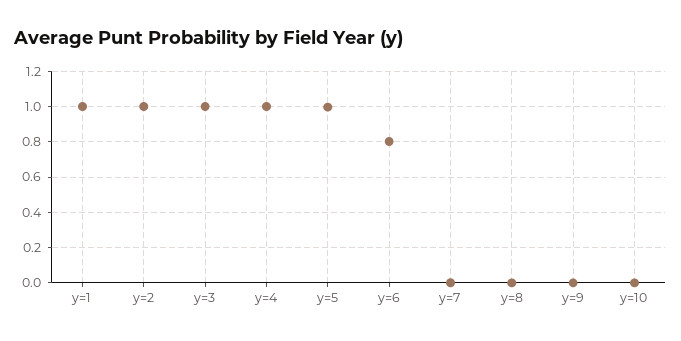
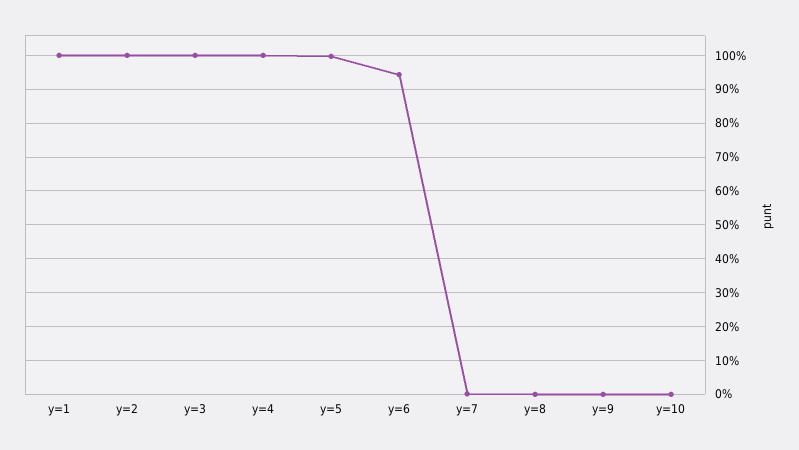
y=6: 0.8 -> 0.94

